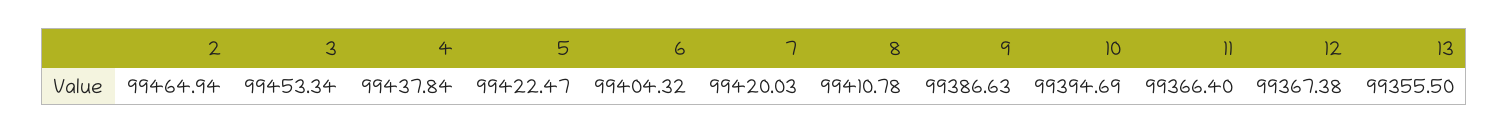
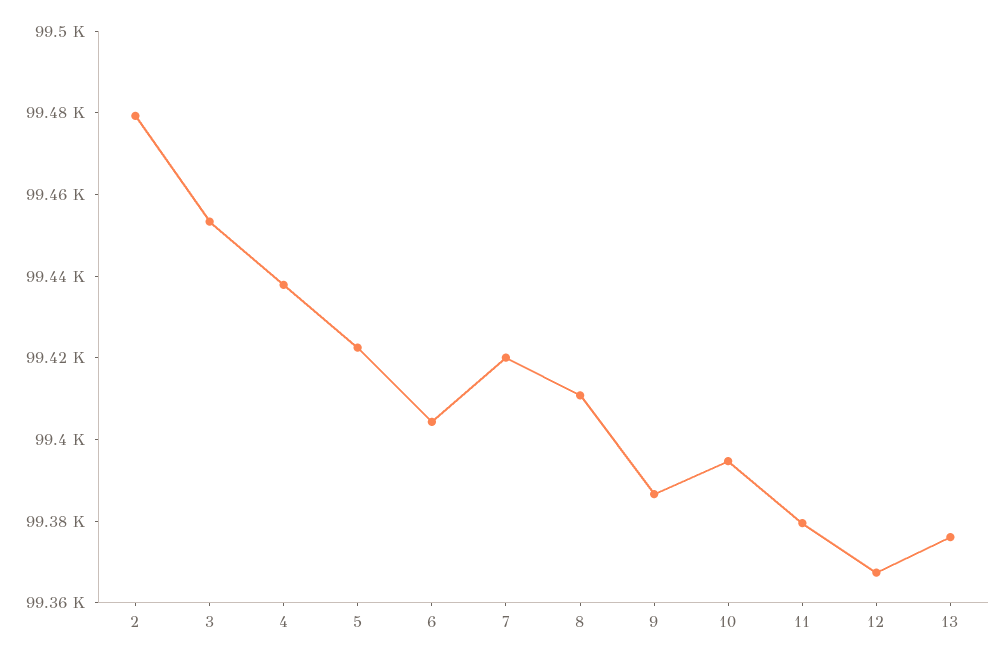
2: 99464.94 -> 99480
11: 99366.4 -> 99380
13: 99355.5 -> 99375

